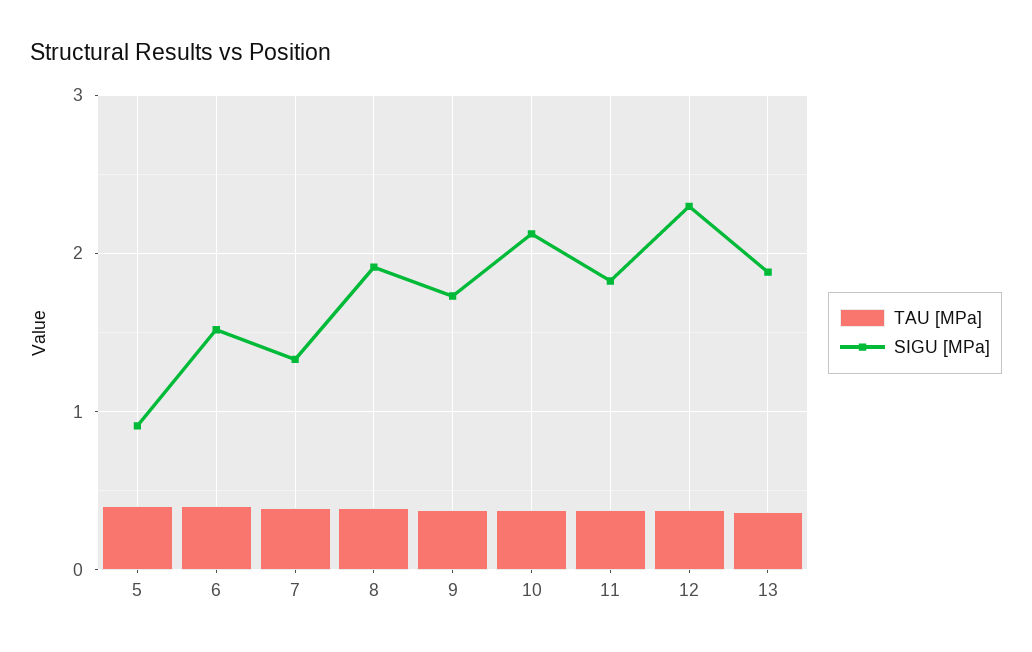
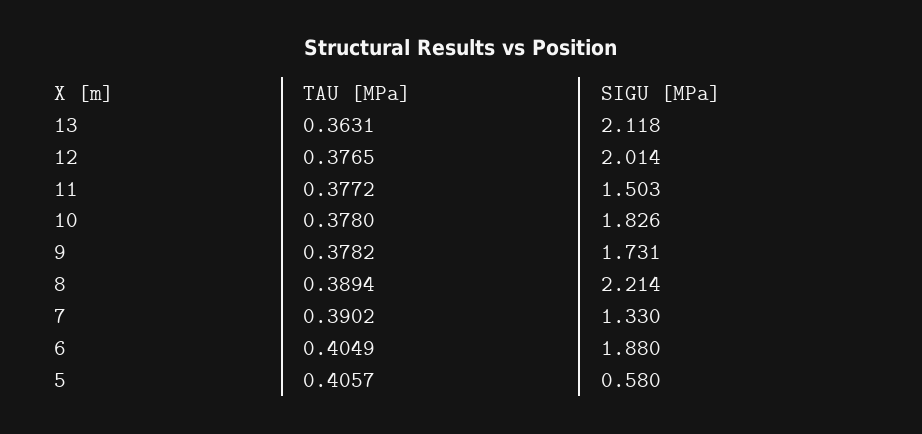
SIGU [MPa], 5: 0.9 -> 0.58
SIGU [MPa], 6: 1.5 -> 1.88
SIGU [MPa], 8: 1.9 -> 2.214
SIGU [MPa], 10: 2.1 -> 1.826
SIGU [MPa], 11: 1.8 -> 1.503
SIGU [MPa], 12: 2.3 -> 2.014
SIGU [MPa], 13: 1.9 -> 2.118

